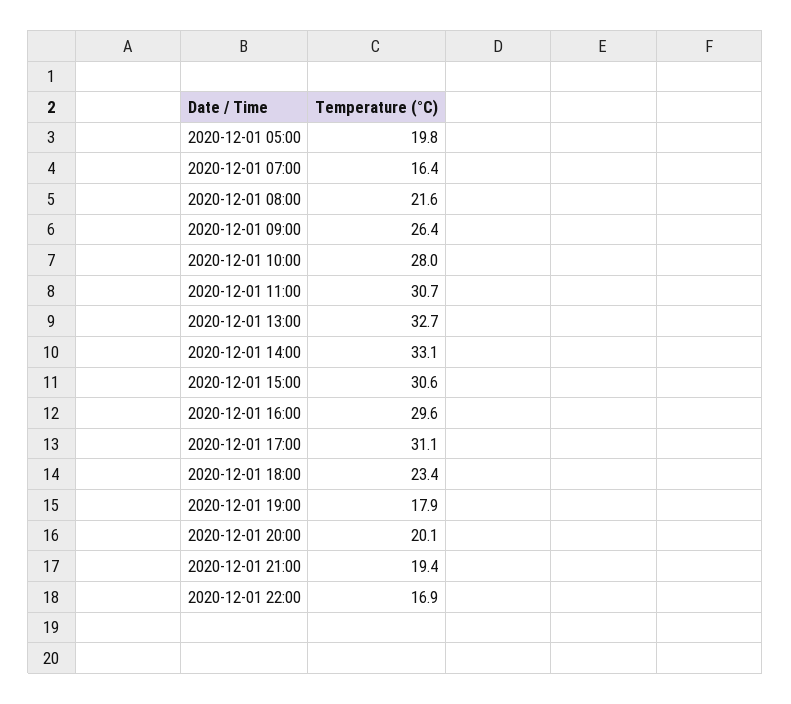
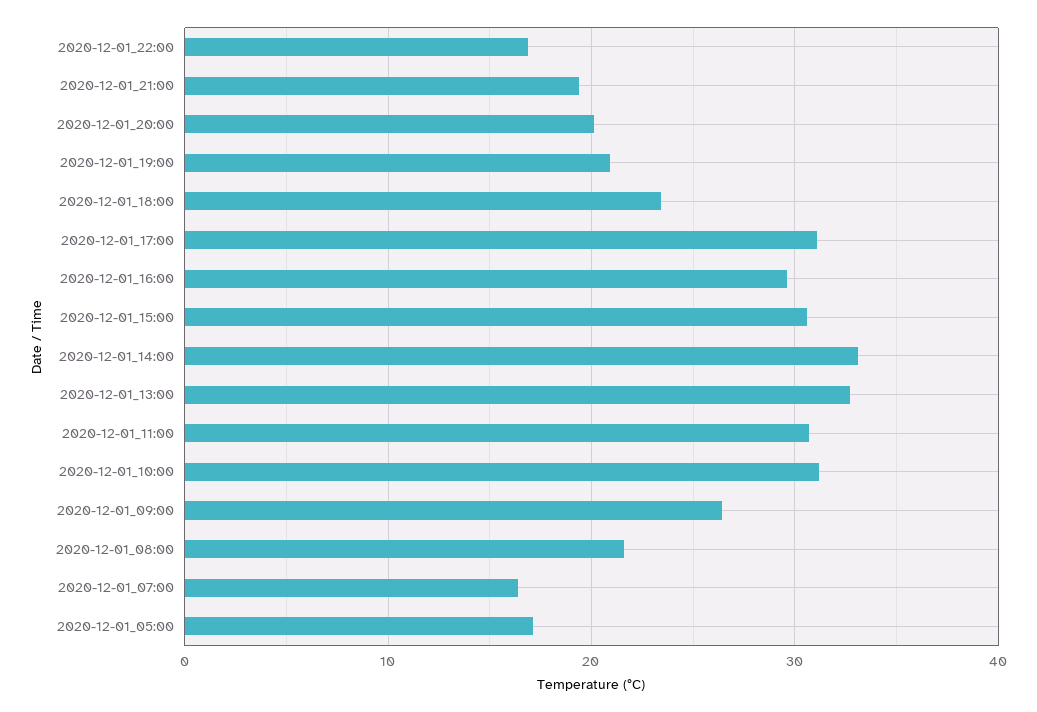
2020-12-01 05:00: 19.8 -> 17
2020-12-01 10:00: 28 -> 31
2020-12-01 19:00: 17.9 -> 21

